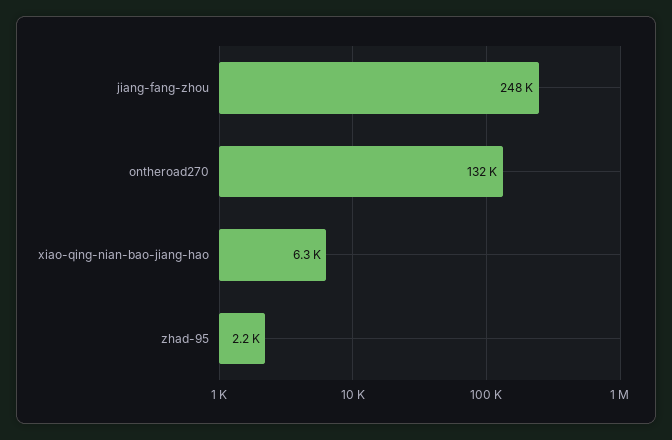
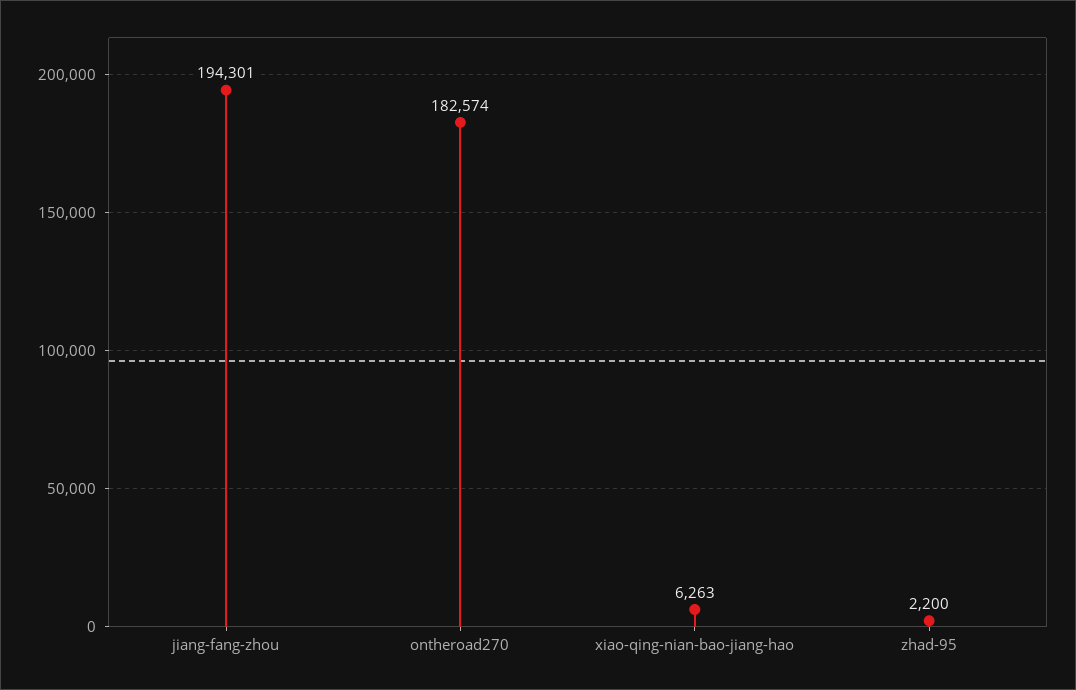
jiang-fang-zhou: 248000 -> 194301
ontheroad270: 132000 -> 182574

